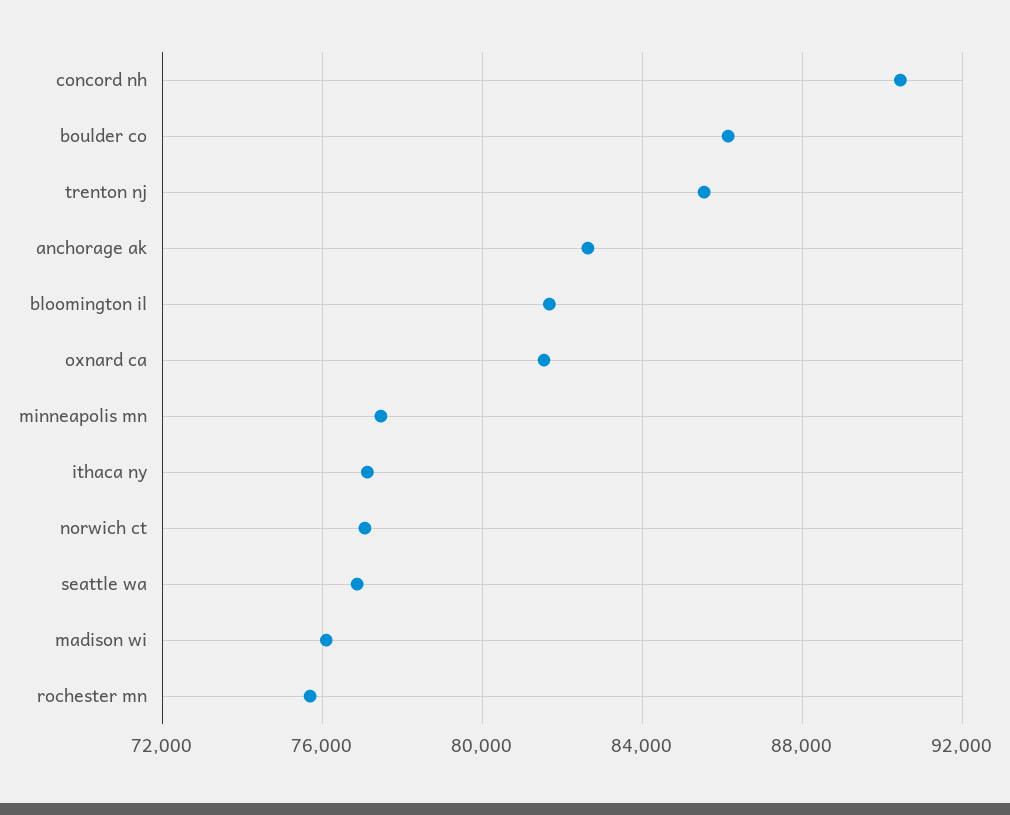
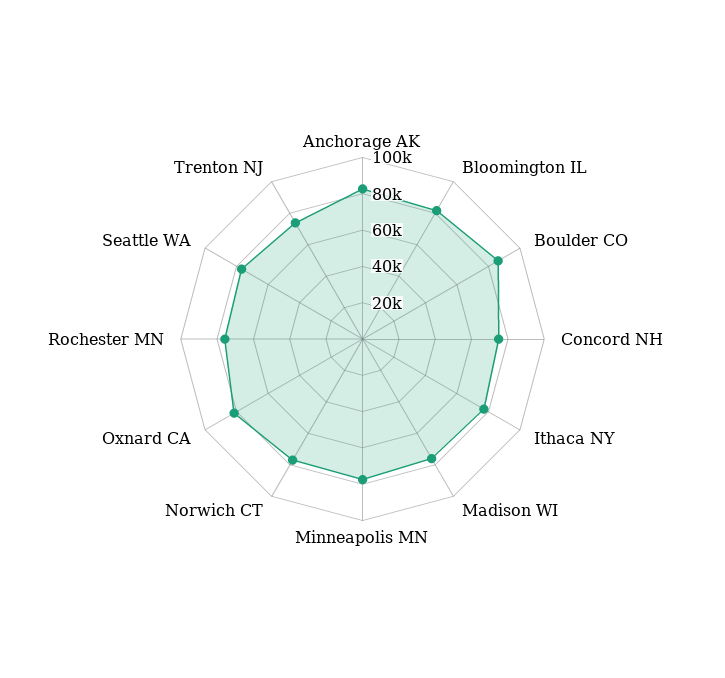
concord nh: 90500 -> 75000
trenton nj: 85500 -> 75000

